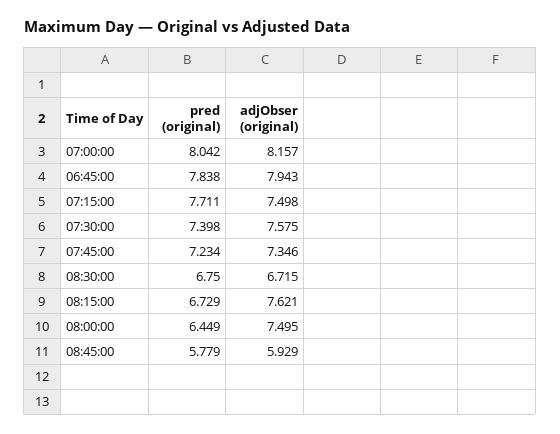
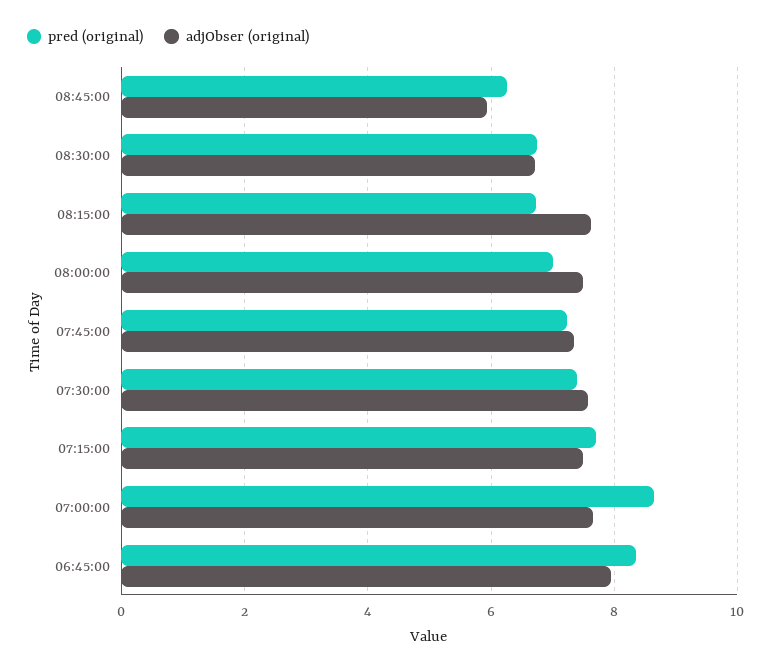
pred (original), 07:00:00: 8.042 -> 8.6
adjObser (original), 07:00:00: 8.157 -> 7.6
pred (original), 06:45:00: 7.838 -> 8.4
pred (original), 08:00:00: 6.449 -> 7
pred (original), 08:45:00: 5.779 -> 6.2

